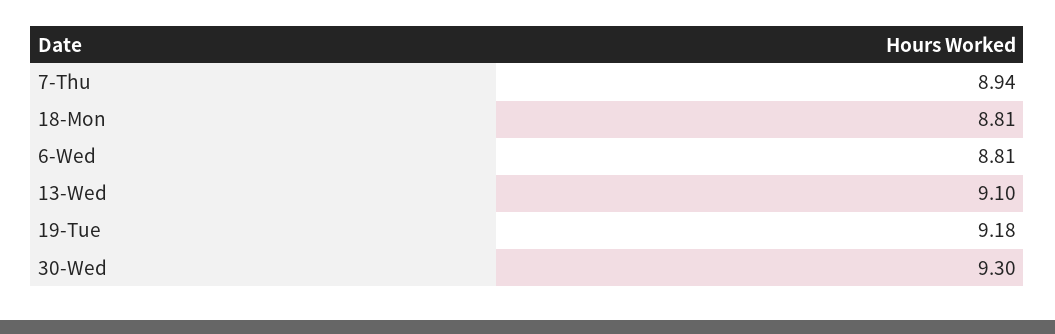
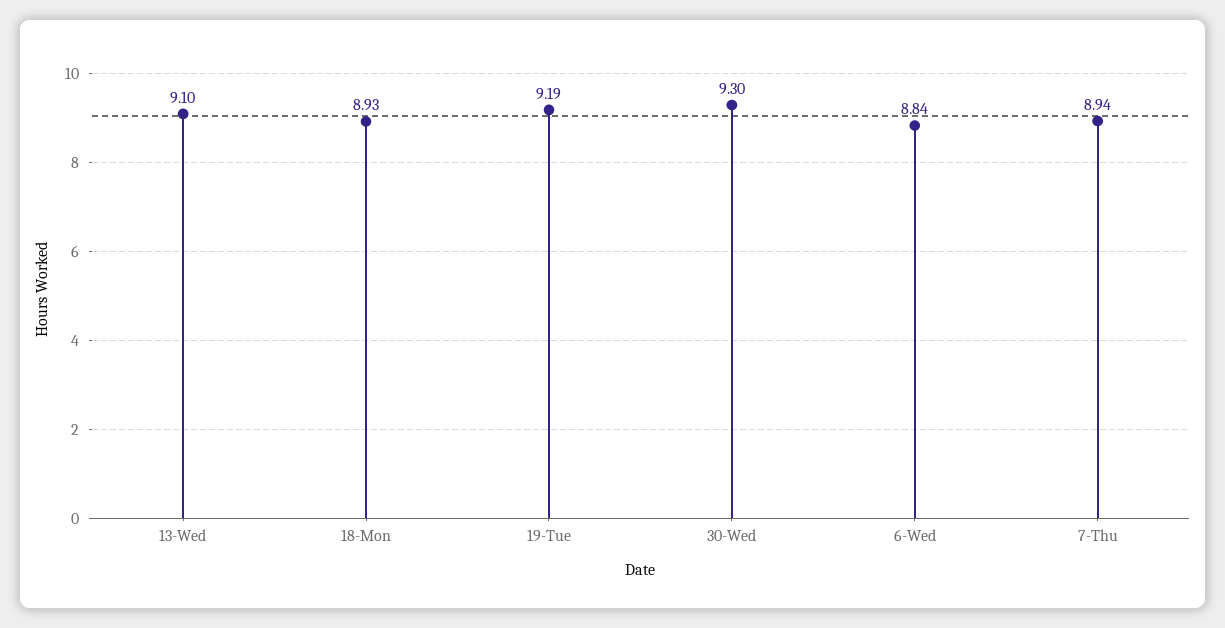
18-Mon: 8.81 -> 8.93
6-Wed: 8.81 -> 8.84
19-Tue: 9.18 -> 9.19

